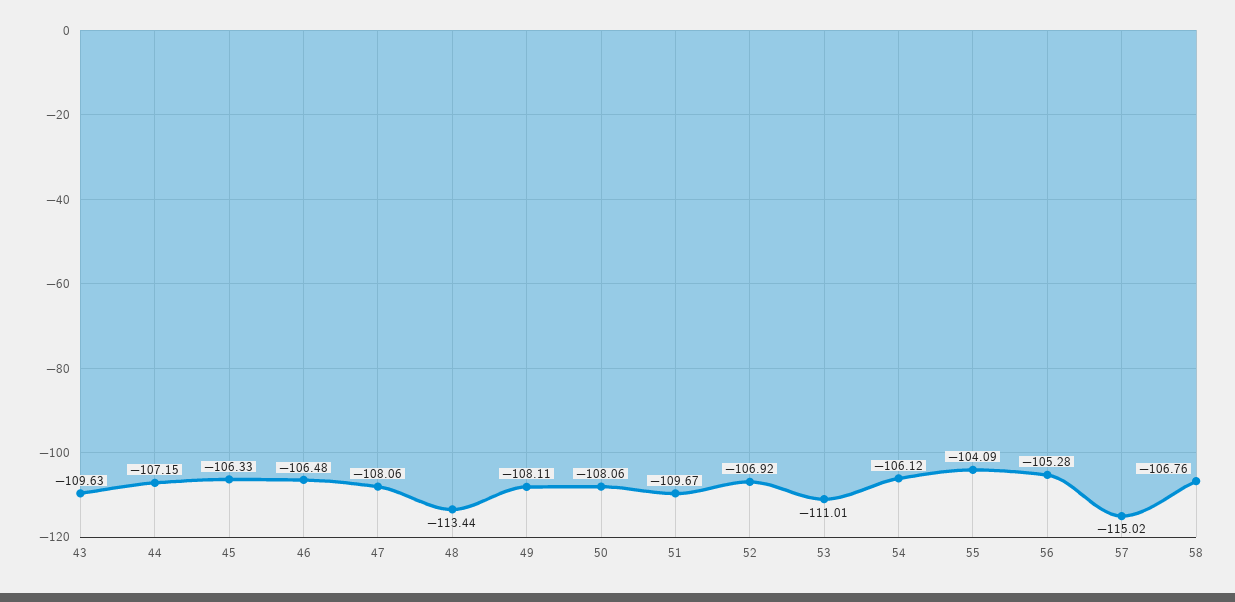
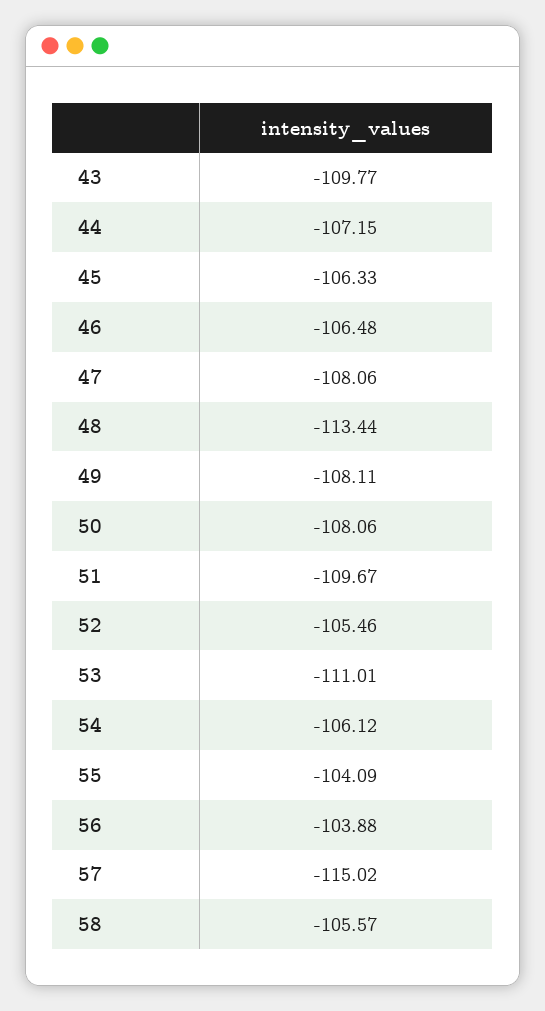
43: -109.63 -> -109.77
52: -106.92 -> -105.46
56: -105.28 -> -103.88
58: -106.76 -> -105.57

